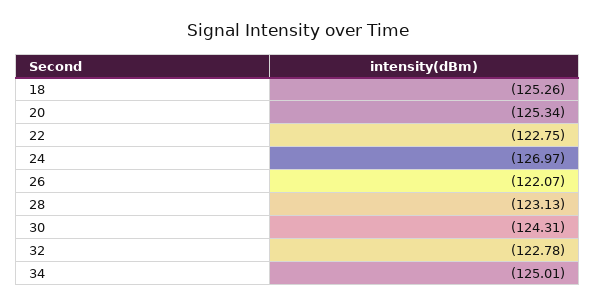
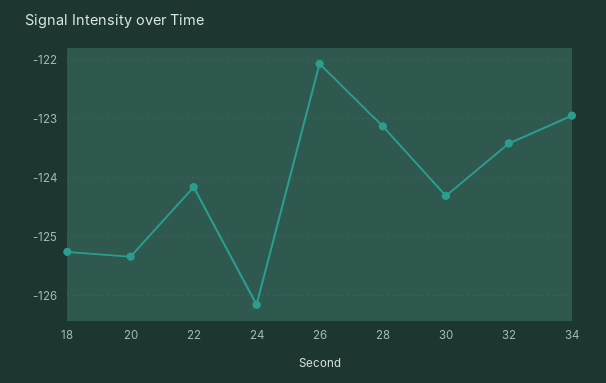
22: -122.75 -> -124.2
24: -126.97 -> -126.2
32: -122.78 -> -123.4
34: -125.01 -> -123

